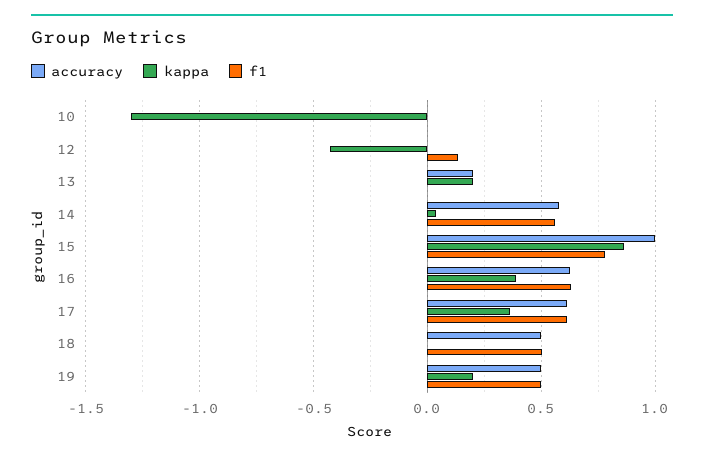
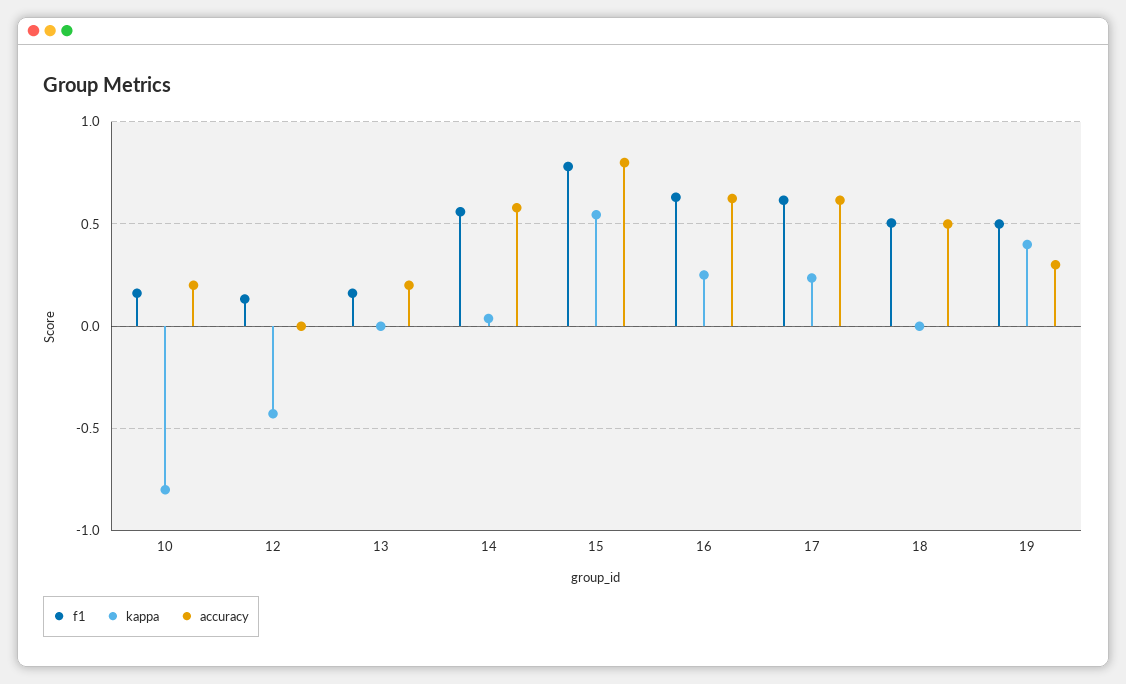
accuracy, 10: 0 -> 0.2
kappa, 10: -1.3 -> -0.8
f1, 10: 0 -> 0.15
kappa, 13: 0.2 -> 0
f1, 13: 0 -> 0.15
accuracy, 15: 1 -> 0.8
kappa, 15: 0.85 -> 0.55
kappa, 16: 0.4 -> 0.25
kappa, 17: 0.35 -> 0.25
accuracy, 19: 0.5 -> 0.3
kappa, 19: 0.2 -> 0.4

